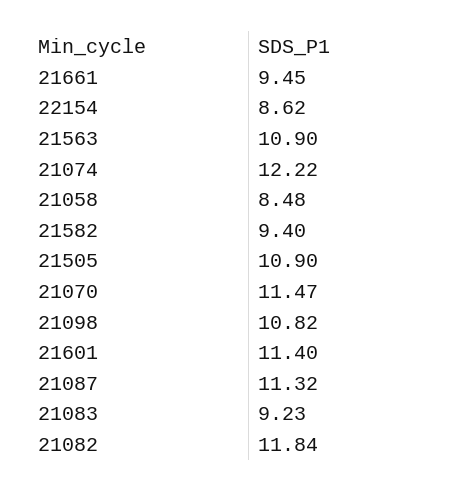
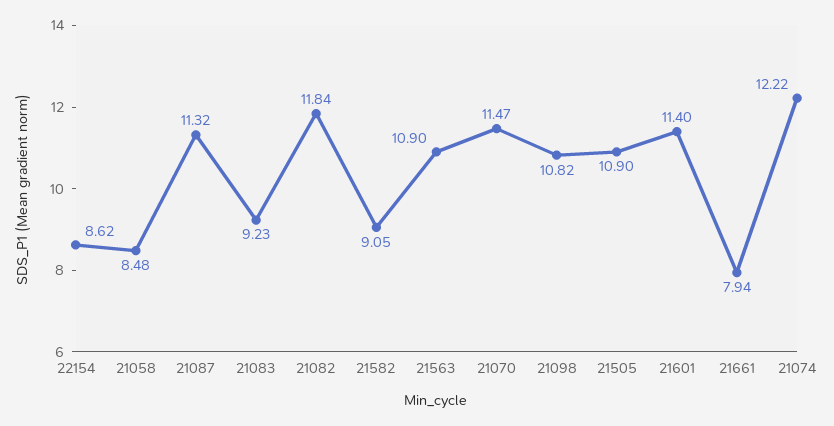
21661: 9.45 -> 7.94
21582: 9.4 -> 9.05

